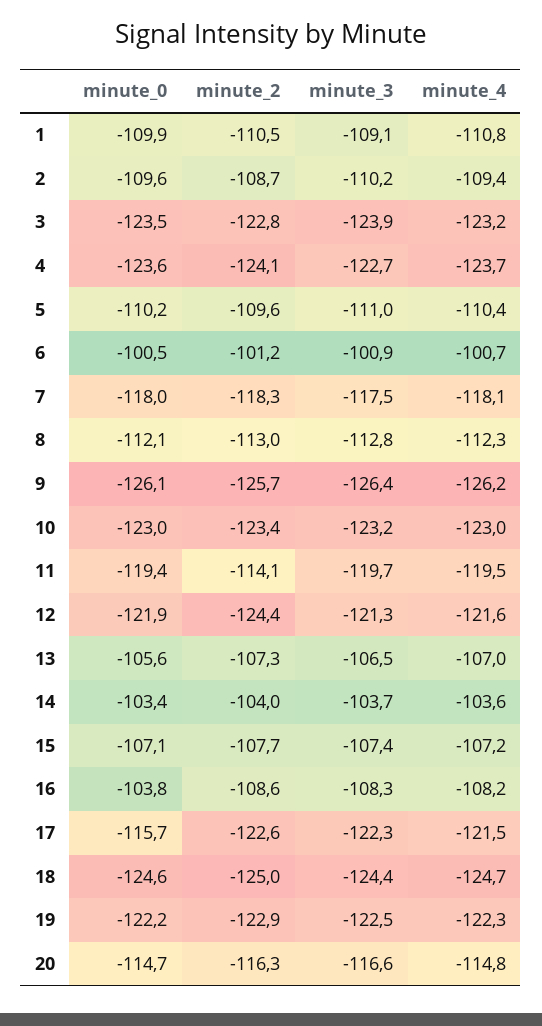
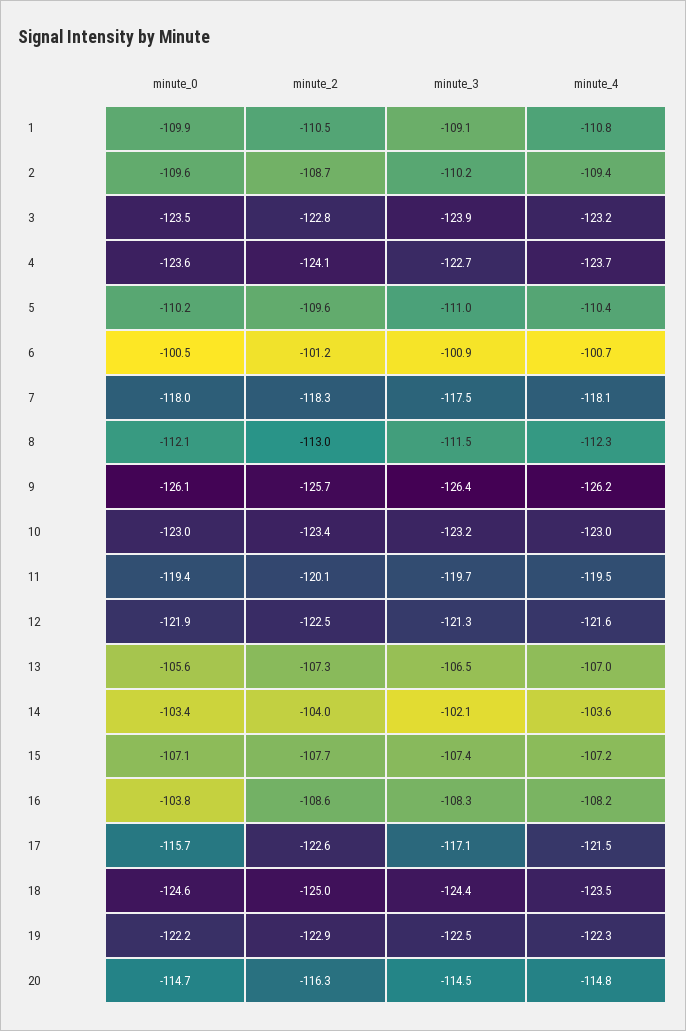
minute_3, 8: -112.8 -> -111.5
minute_2, 11: -114.1 -> -120.1
minute_2, 12: -124.4 -> -122.5
minute_3, 14: -103.7 -> -102.1
minute_3, 17: -122.3 -> -117.1
minute_4, 18: -124.7 -> -123.5
minute_3, 20: -116.6 -> -114.5

